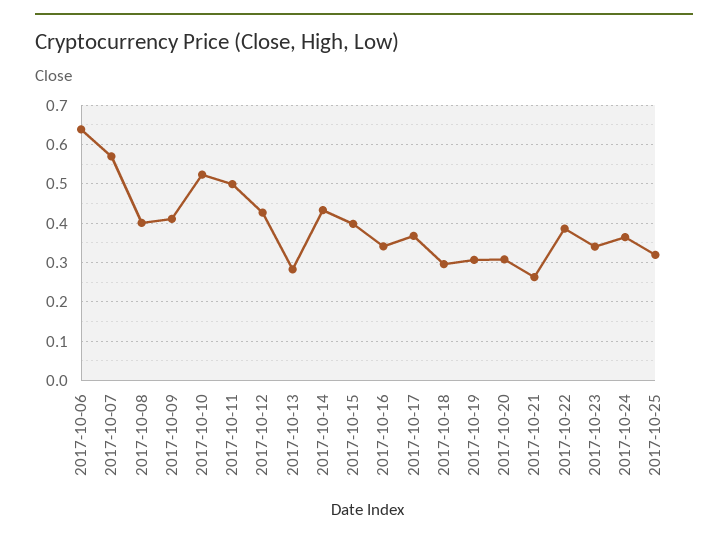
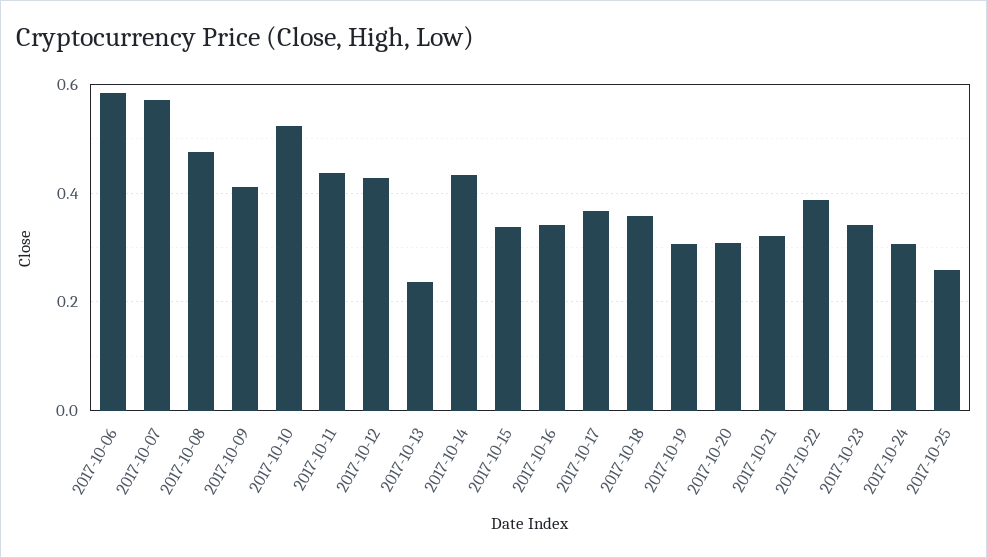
2017-10-06: 0.64 -> 0.58
2017-10-08: 0.4 -> 0.48
2017-10-11: 0.5 -> 0.44
2017-10-13: 0.28 -> 0.24
2017-10-15: 0.4 -> 0.34
2017-10-18: 0.3 -> 0.36
2017-10-21: 0.26 -> 0.32
2017-10-24: 0.36 -> 0.3
2017-10-25: 0.32 -> 0.26

